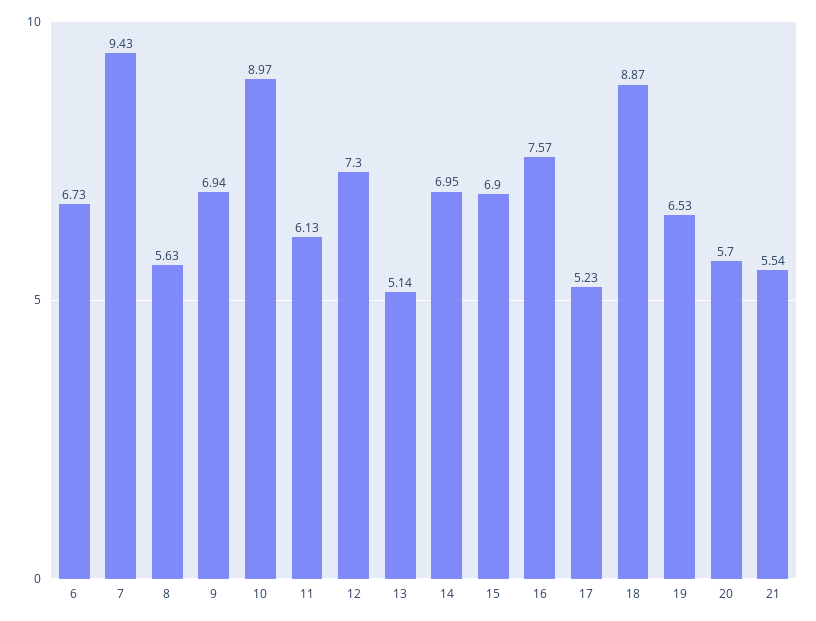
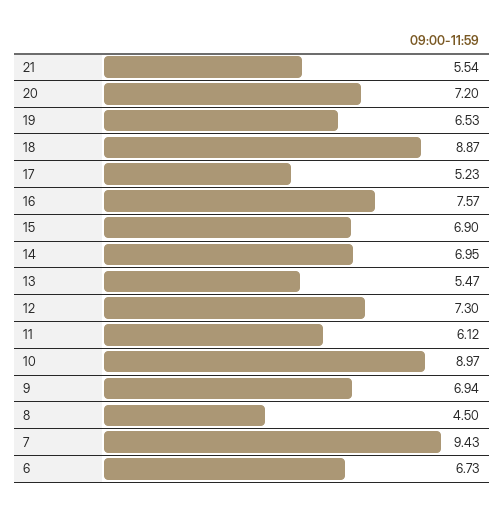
8: 5.63 -> 4.5
11: 6.13 -> 6.12
13: 5.14 -> 5.47
20: 5.7 -> 7.2

